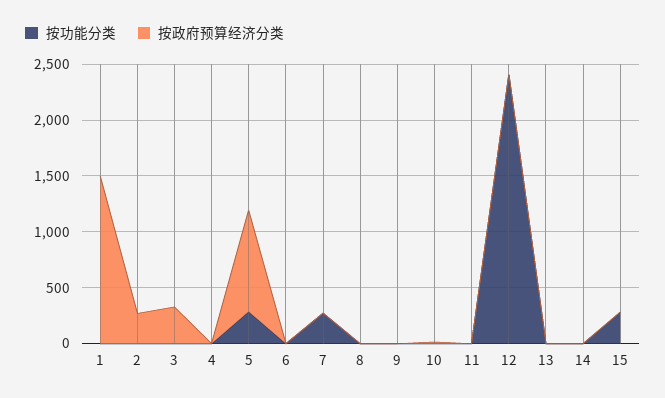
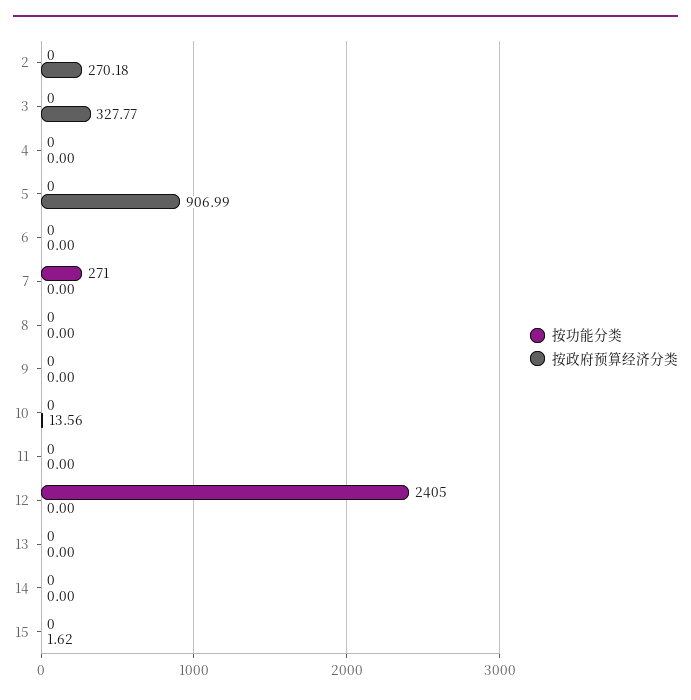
按功能分类, 1: 0 -> none
按政府预算经济分类, 1: 1500 -> none
按功能分类, 5: 300 -> 0
按功能分类, 15: 300 -> 0

